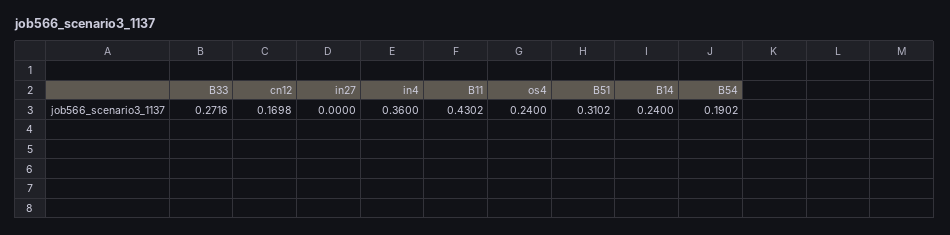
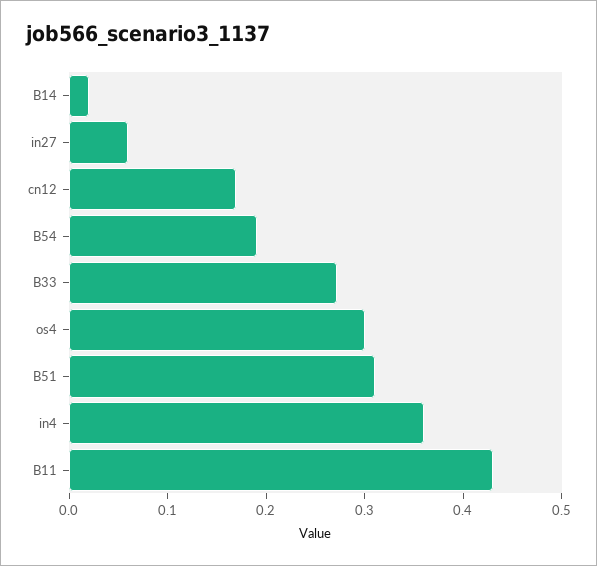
in27: 0 -> 0.06
os4: 0.24 -> 0.3
B14: 0.24 -> 0.02

